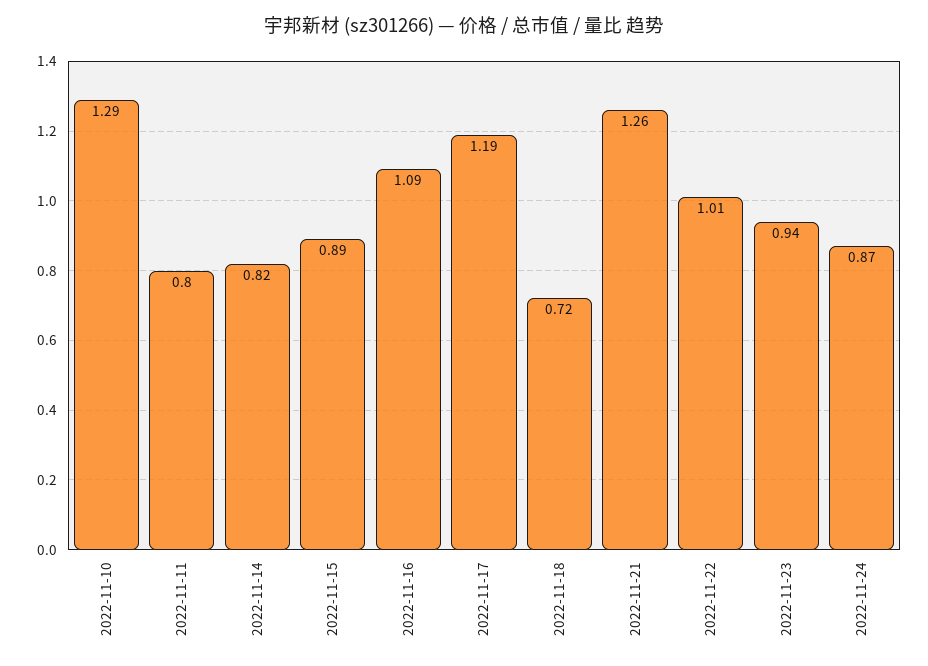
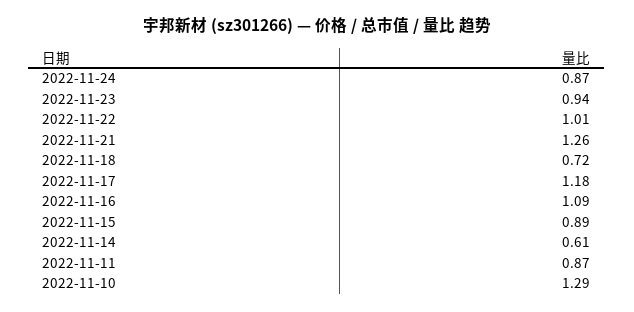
2022-11-11: 0.8 -> 0.87
2022-11-14: 0.82 -> 0.61
2022-11-17: 1.19 -> 1.18

